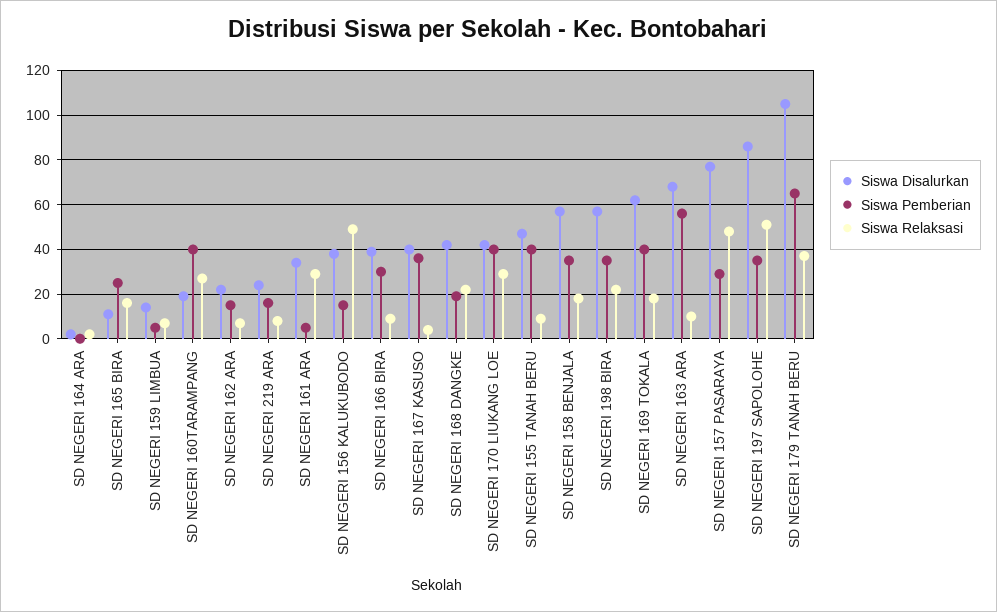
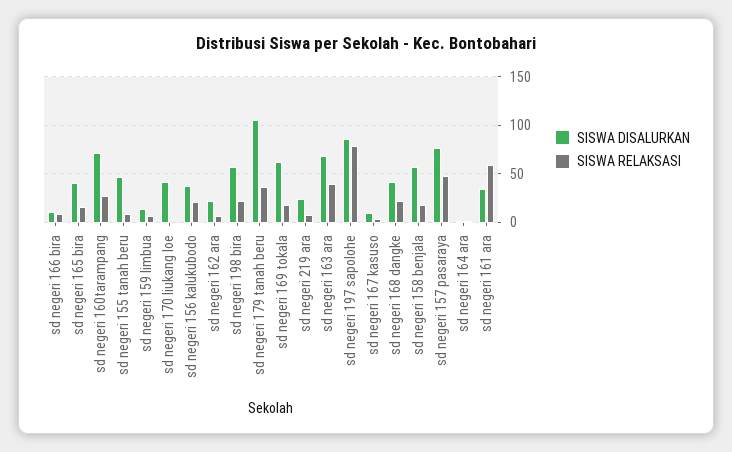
Siswa Pemberian, SD NEGERI 164 ARA: 0 -> none
Siswa Disalurkan, SD NEGERI 165 BIRA: 10 -> 40
Siswa Pemberian, SD NEGERI 165 BIRA: 25 -> none
Siswa Pemberian, SD NEGERI 159 LIMBUA: 5 -> none
Siswa Disalurkan, SD NEGERI 160TARAMPANG: 20 -> 70
Siswa Pemberian, SD NEGERI 160TARAMPANG: 40 -> none
Siswa Pemberian, SD NEGERI 162 ARA: 15 -> none
Siswa Pemberian, SD NEGERI 219 ARA: 15 -> none
Siswa Pemberian, SD NEGERI 161 ARA: 5 -> none
Siswa Relaksasi, SD NEGERI 161 ARA: 30 -> 60
Siswa Pemberian, SD NEGERI 156 KALUKUBODO: 15 -> none
Siswa Relaksasi, SD NEGERI 156 KALUKUBODO: 50 -> 20
Siswa Disalurkan, SD NEGERI 166 BIRA: 40 -> 10
Siswa Pemberian, SD NEGERI 166 BIRA: 30 -> none
Siswa Disalurkan, SD NEGERI 167 KASUSO: 40 -> 10
Siswa Pemberian, SD NEGERI 167 KASUSO: 35 -> none
Siswa Pemberian, SD NEGERI 168 DANGKE: 20 -> none
Siswa Pemberian, SD NEGERI 170 LIUKANG LOE: 40 -> none
Siswa Relaksasi, SD NEGERI 170 LIUKANG LOE: 30 -> 0
Siswa Pemberian, SD NEGERI 155 TANAH BERU: 40 -> none
Siswa Pemberian, SD NEGERI 158 BENJALA: 35 -> none
Siswa Pemberian, SD NEGERI 198 BIRA: 35 -> none
Siswa Pemberian, SD NEGERI 169 TOKALA: 40 -> none
Siswa Pemberian, SD NEGERI 163 ARA: 55 -> none
Siswa Relaksasi, SD NEGERI 163 ARA: 10 -> 40
Siswa Pemberian, SD NEGERI 157 PASARAYA: 30 -> none
Siswa Pemberian, SD NEGERI 197 SAPOLOHE: 35 -> none
Siswa Relaksasi, SD NEGERI 197 SAPOLOHE: 50 -> 80
Siswa Pemberian, SD NEGERI 179 TANAH BERU: 65 -> none

